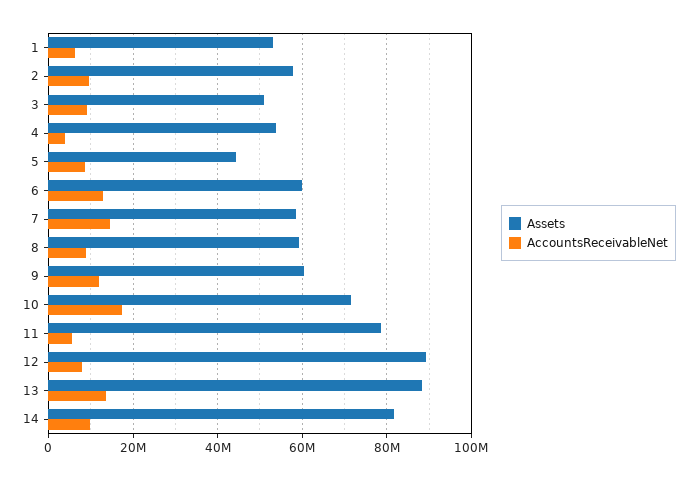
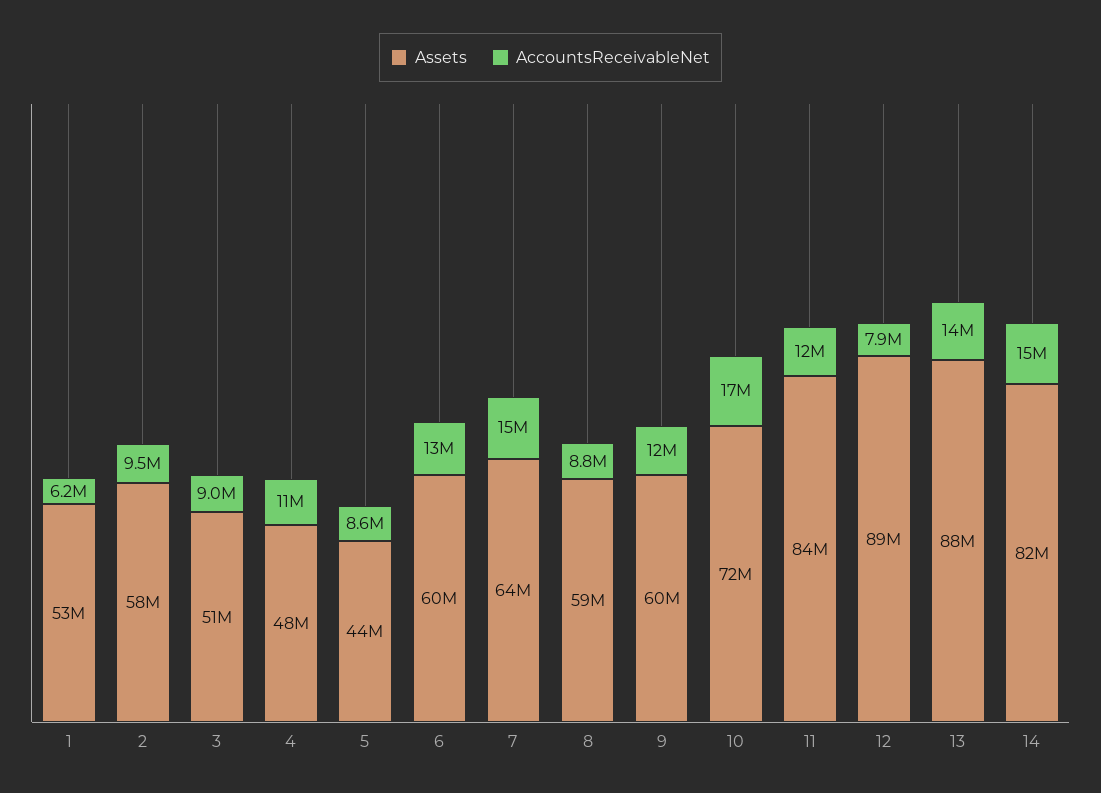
Assets, 4: 54000000 -> 48000000
AccountsReceivableNet, 4: 4000000 -> 11000000
Assets, 7: 58000000 -> 64000000
Assets, 11: 78000000 -> 84000000
AccountsReceivableNet, 11: 6000000 -> 12000000
AccountsReceivableNet, 14: 10000000 -> 15000000

